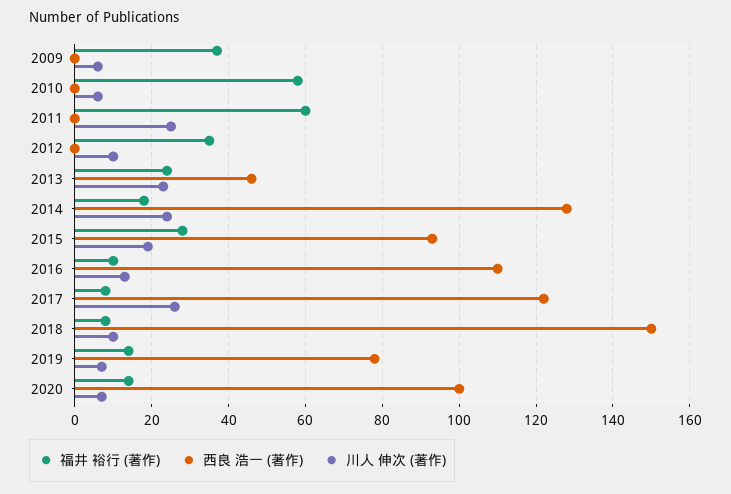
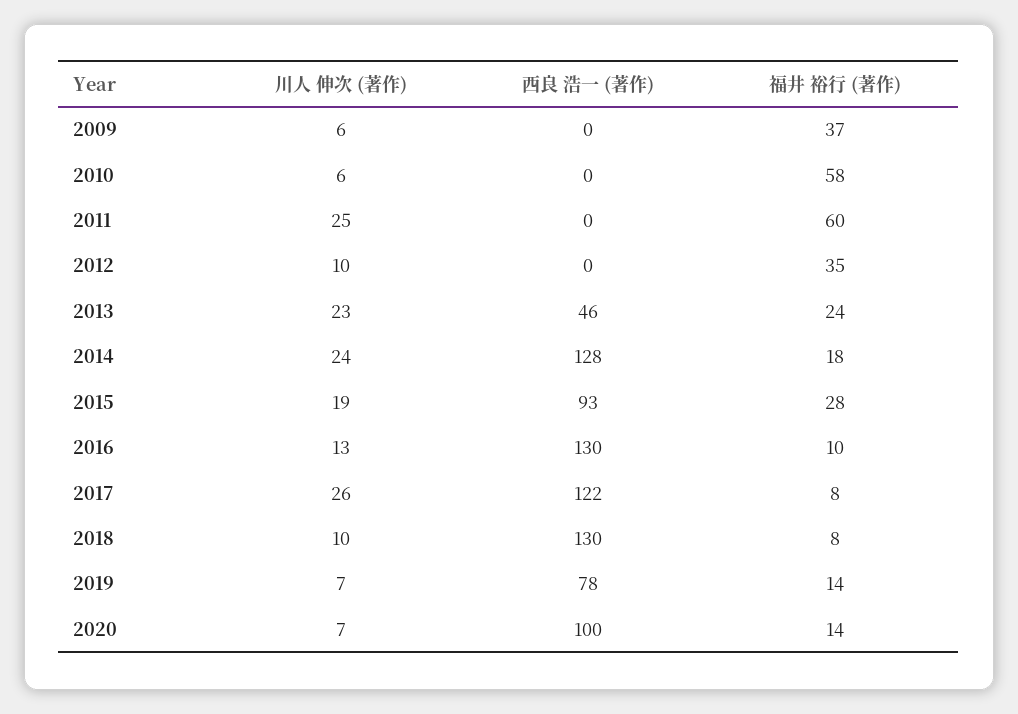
西良 浩一 (著作), 2016: 110 -> 130
西良 浩一 (著作), 2018: 150 -> 130

